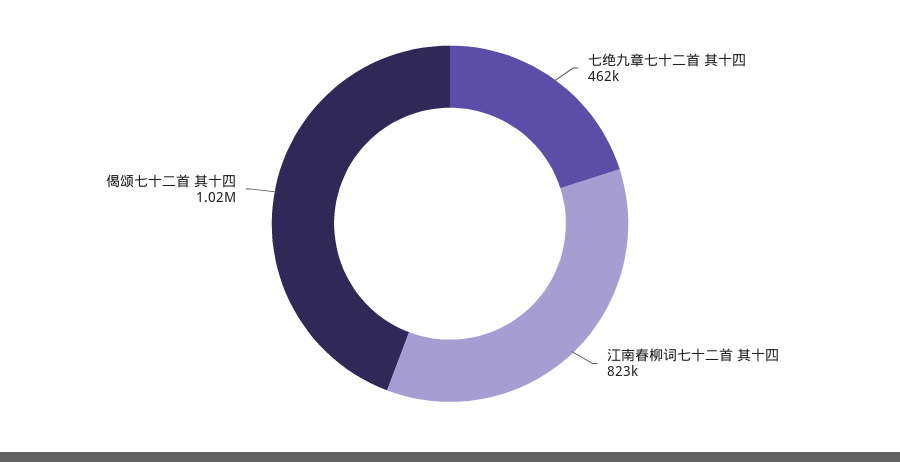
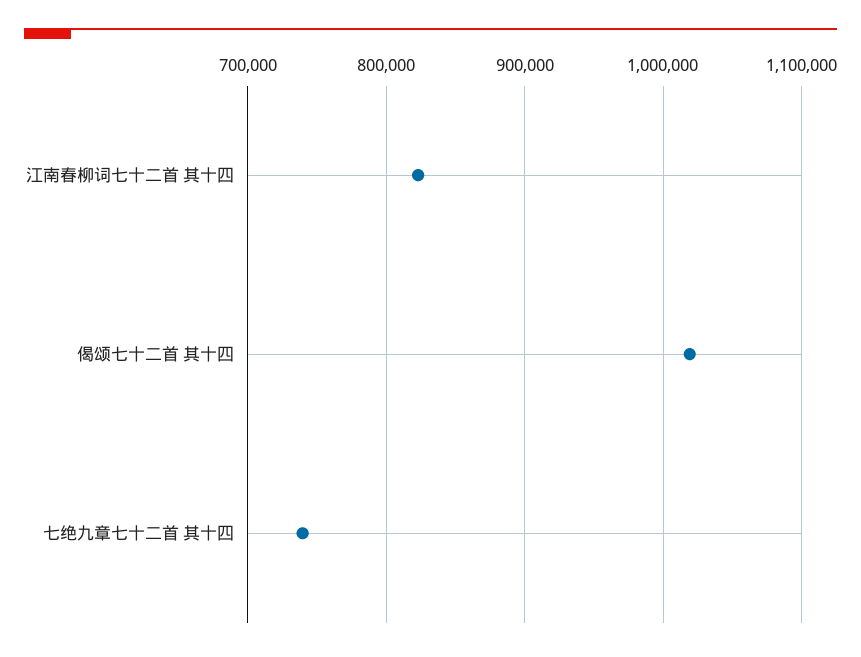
七绝九章七十二首 其十四: 462000 -> 740000

